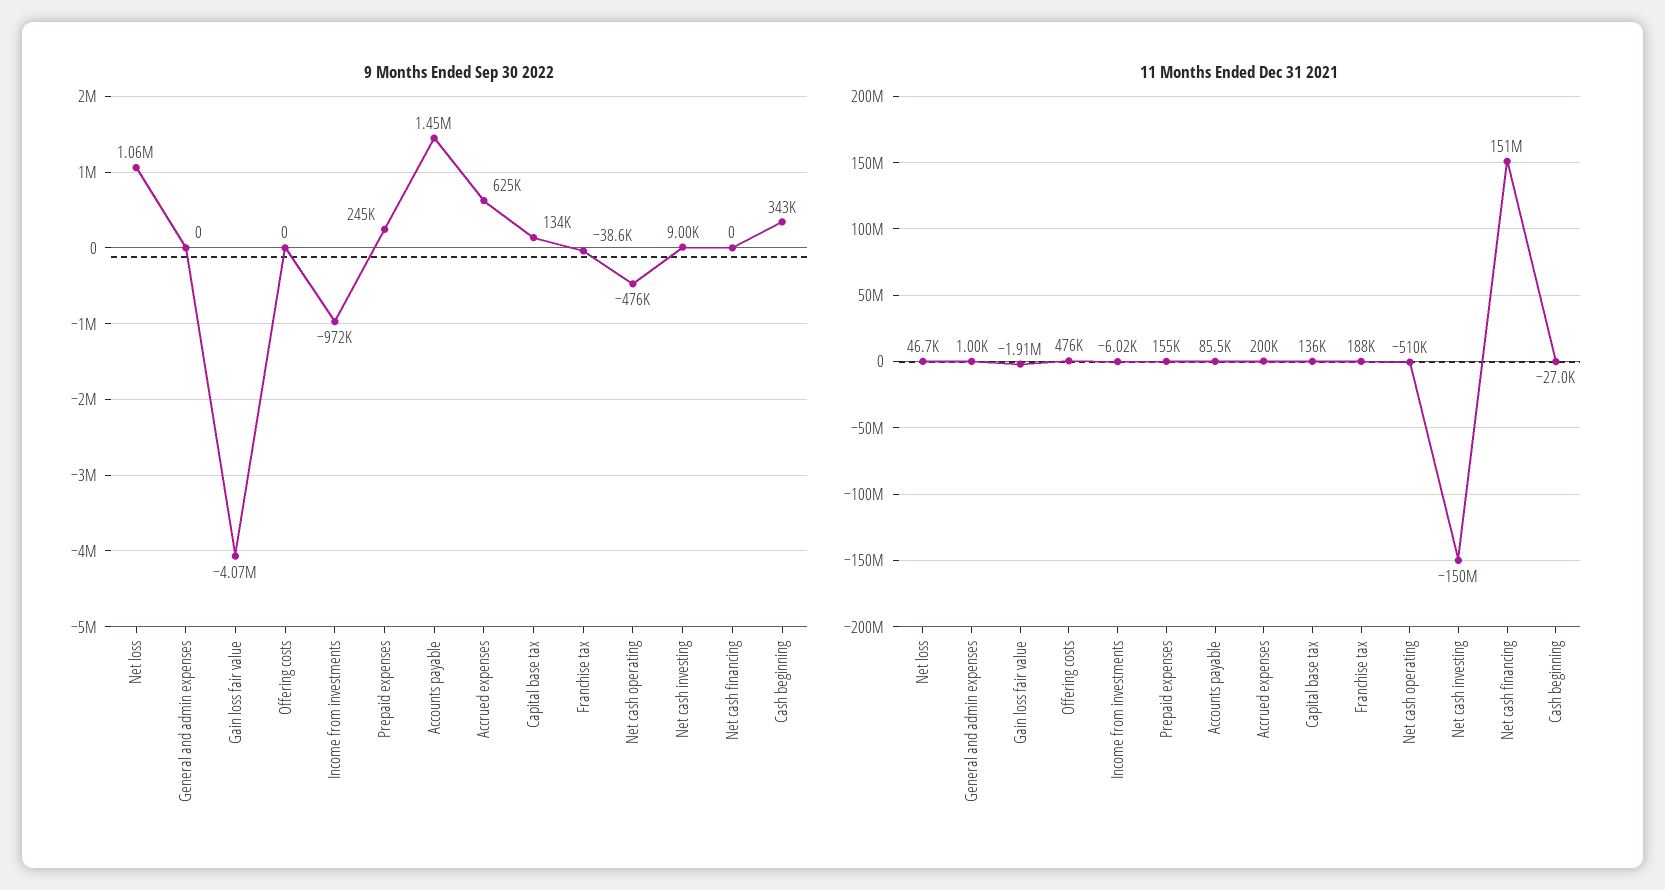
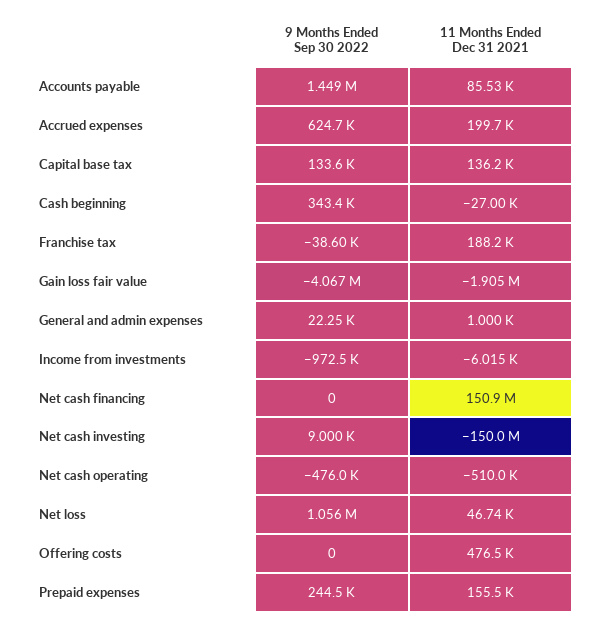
9 Months Ended Sep 30 2022, General and admin expenses: 0 -> 22250

